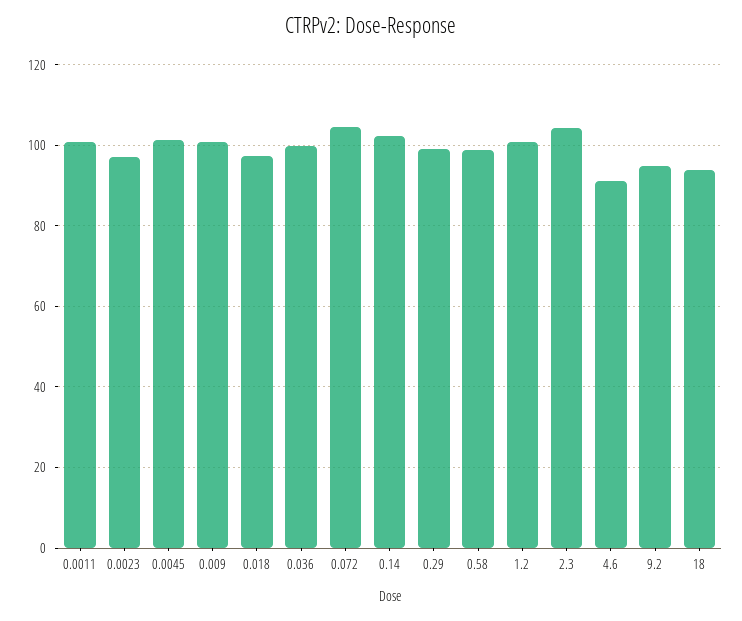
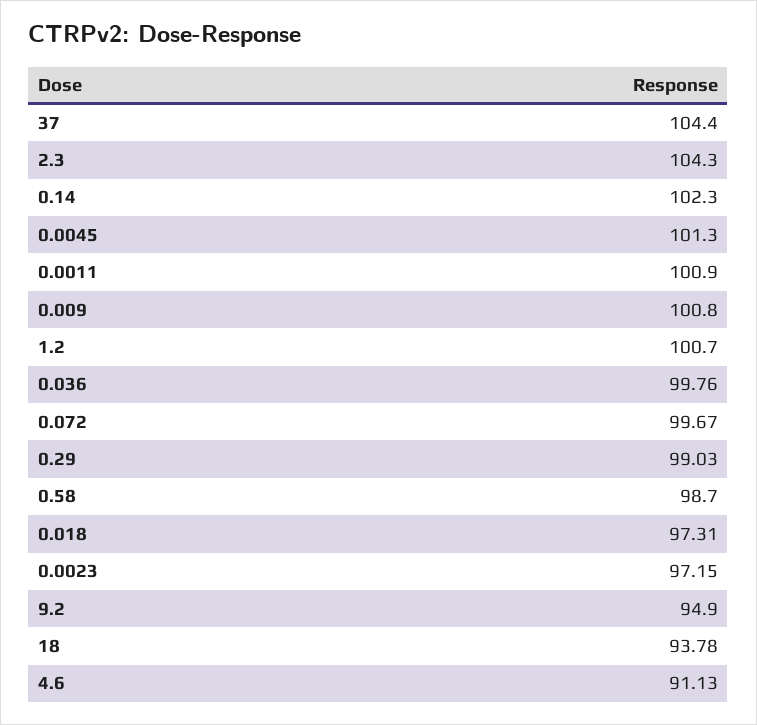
0.072: 104 -> 99.67
37: none -> 104.4

